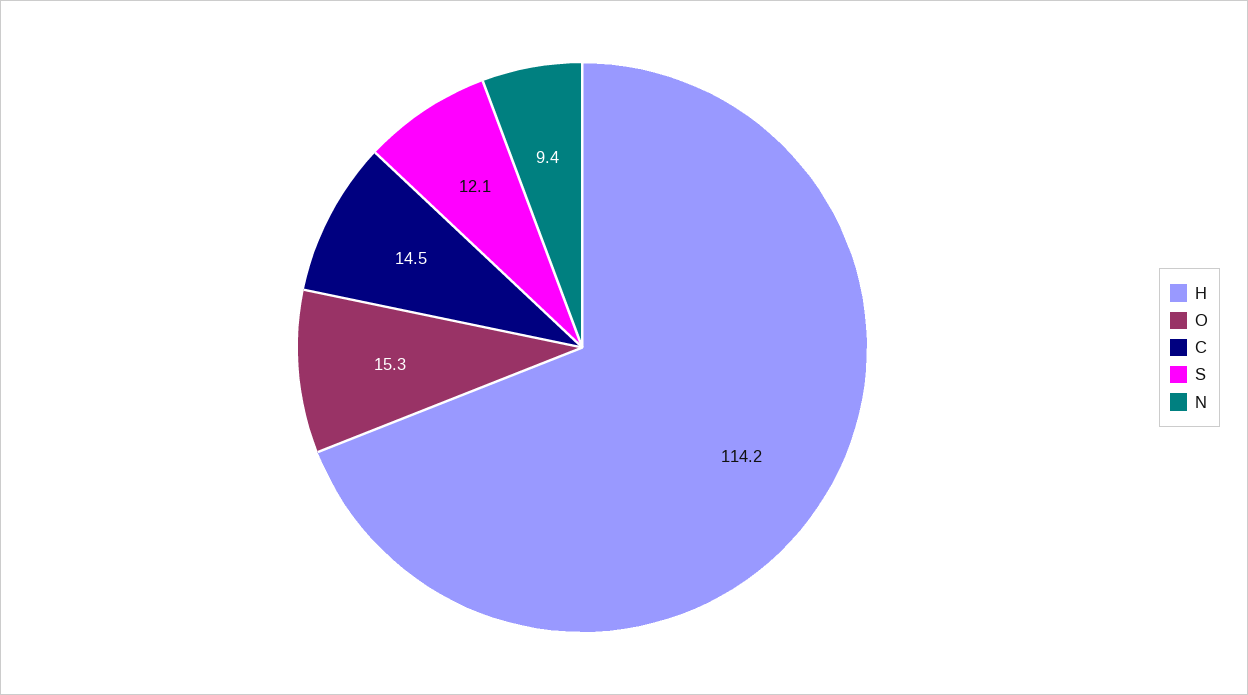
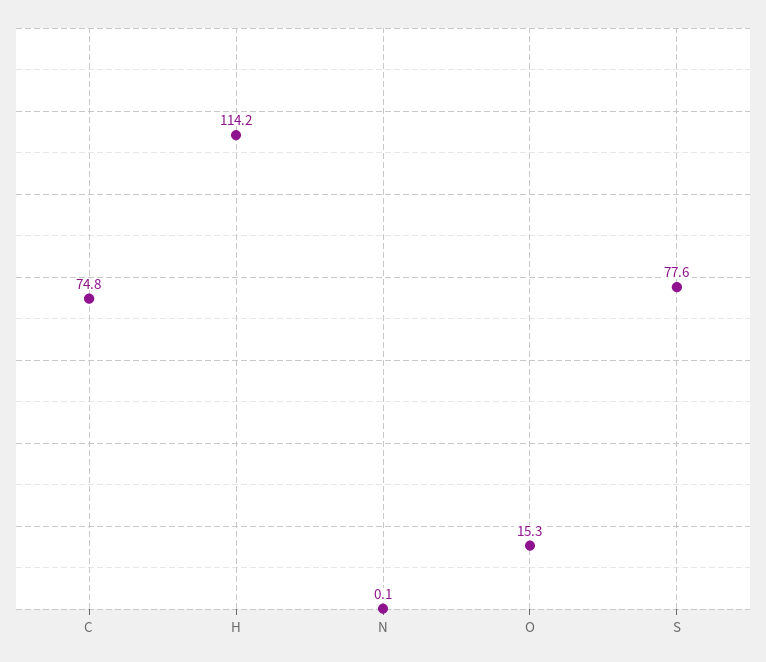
C: 14.5 -> 74.8
S: 12.1 -> 77.6
N: 9.4 -> 0.1

